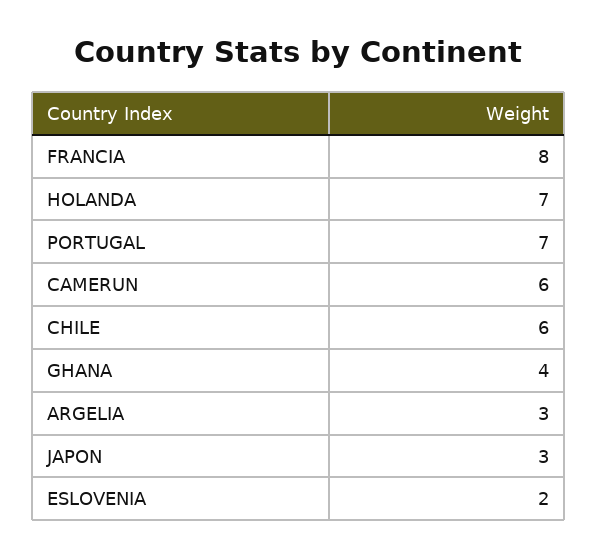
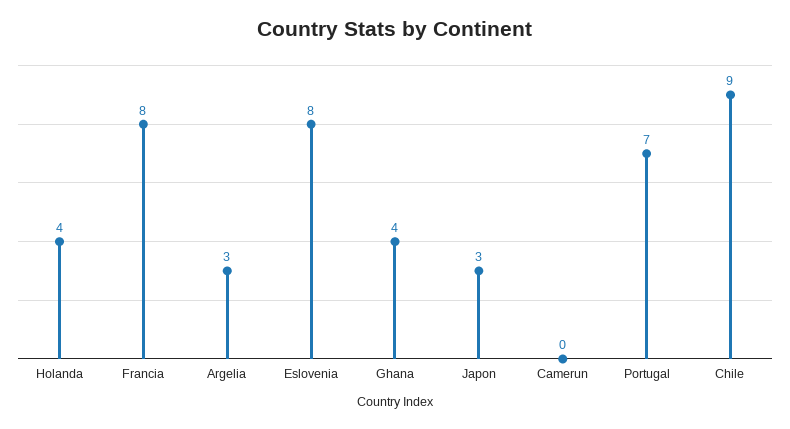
HOLANDA: 7 -> 4
CAMERUN: 6 -> 0
CHILE: 6 -> 9
ESLOVENIA: 2 -> 8

